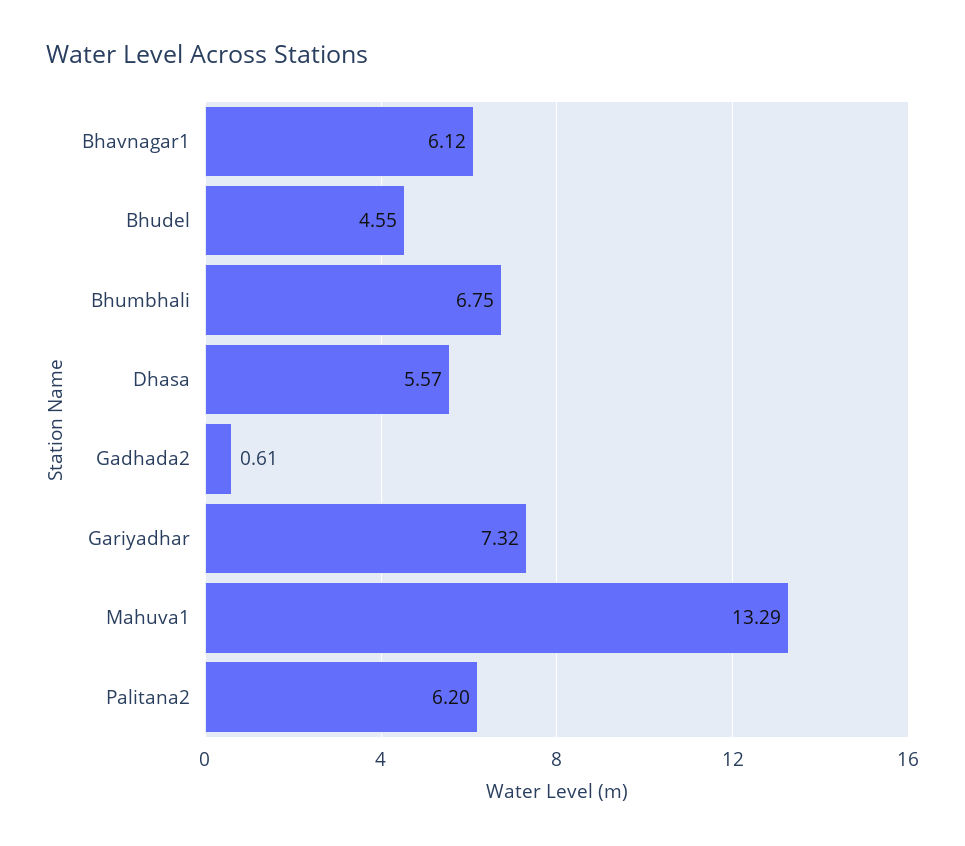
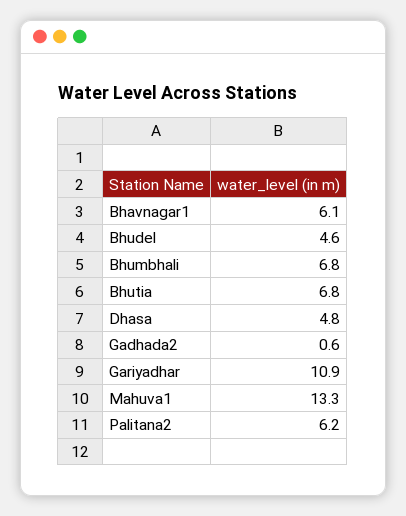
Dhasa: 5.57 -> 4.8
Gariyadhar: 7.32 -> 10.9
Bhutia: none -> 6.8

